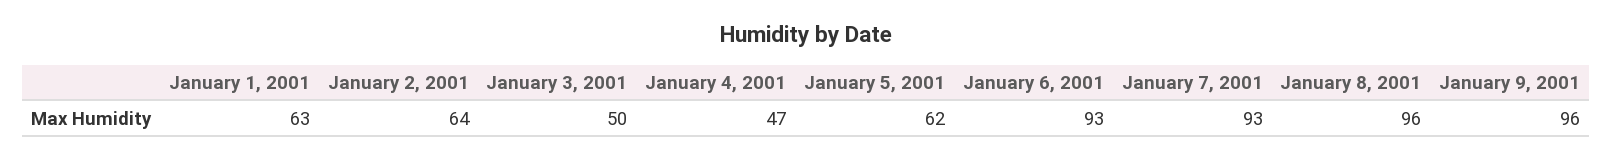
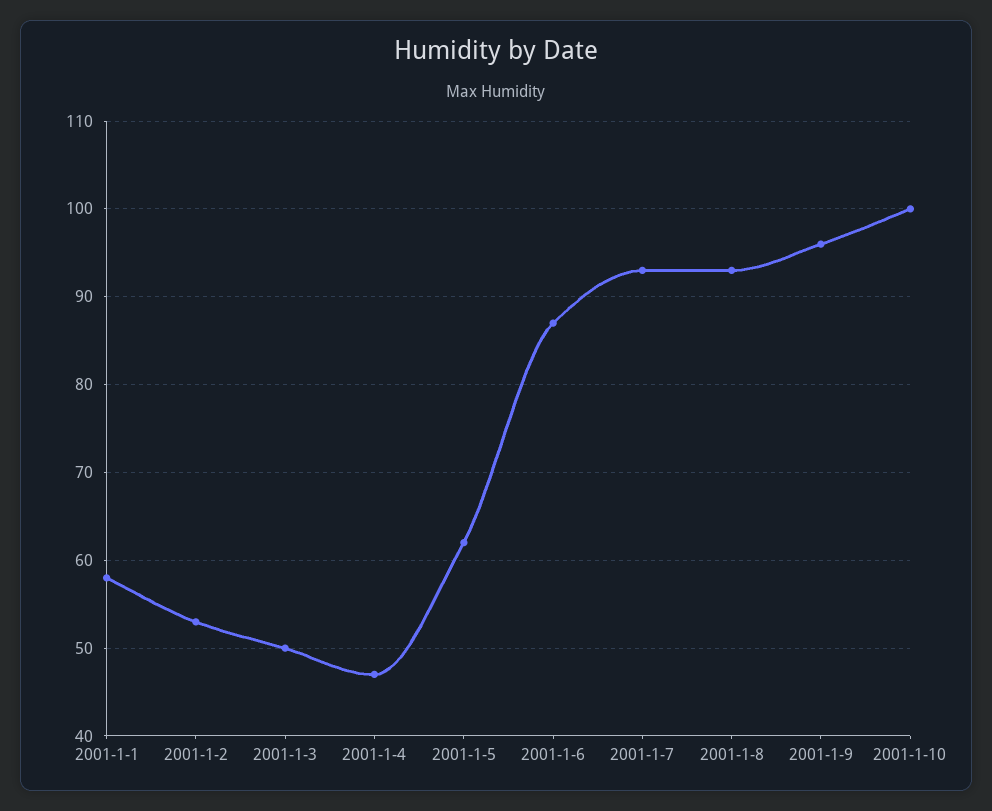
January 1, 2001: 63 -> 58
January 2, 2001: 64 -> 53
January 6, 2001: 93 -> 87
January 8, 2001: 96 -> 93
2001-1-10: none -> 100

